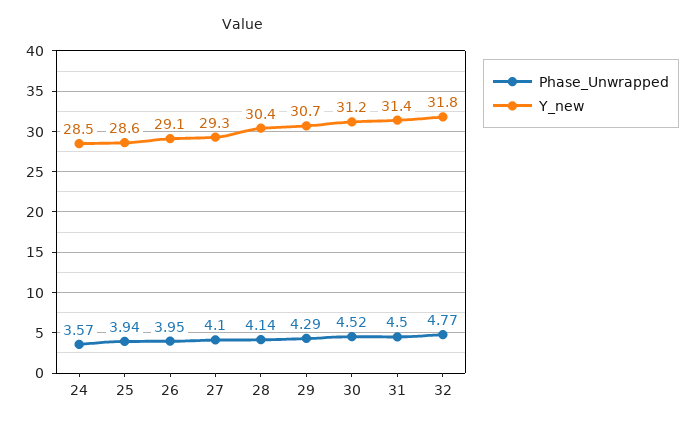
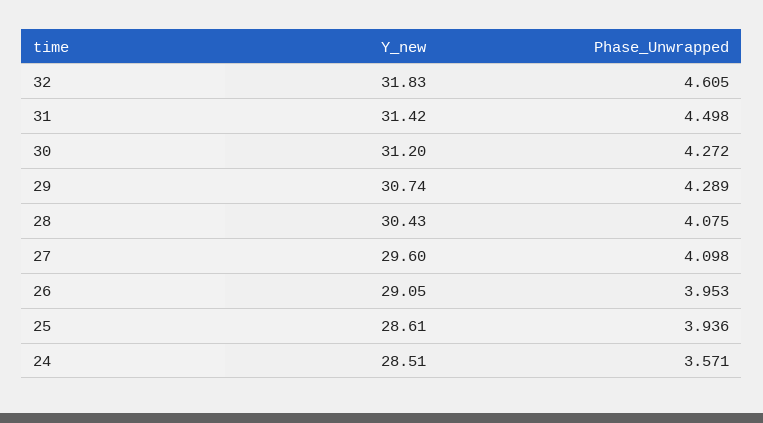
Y_new, 27: 29.3 -> 29.6
Phase_Unwrapped, 28: 4.14 -> 4.075
Phase_Unwrapped, 30: 4.52 -> 4.272
Phase_Unwrapped, 32: 4.77 -> 4.605

